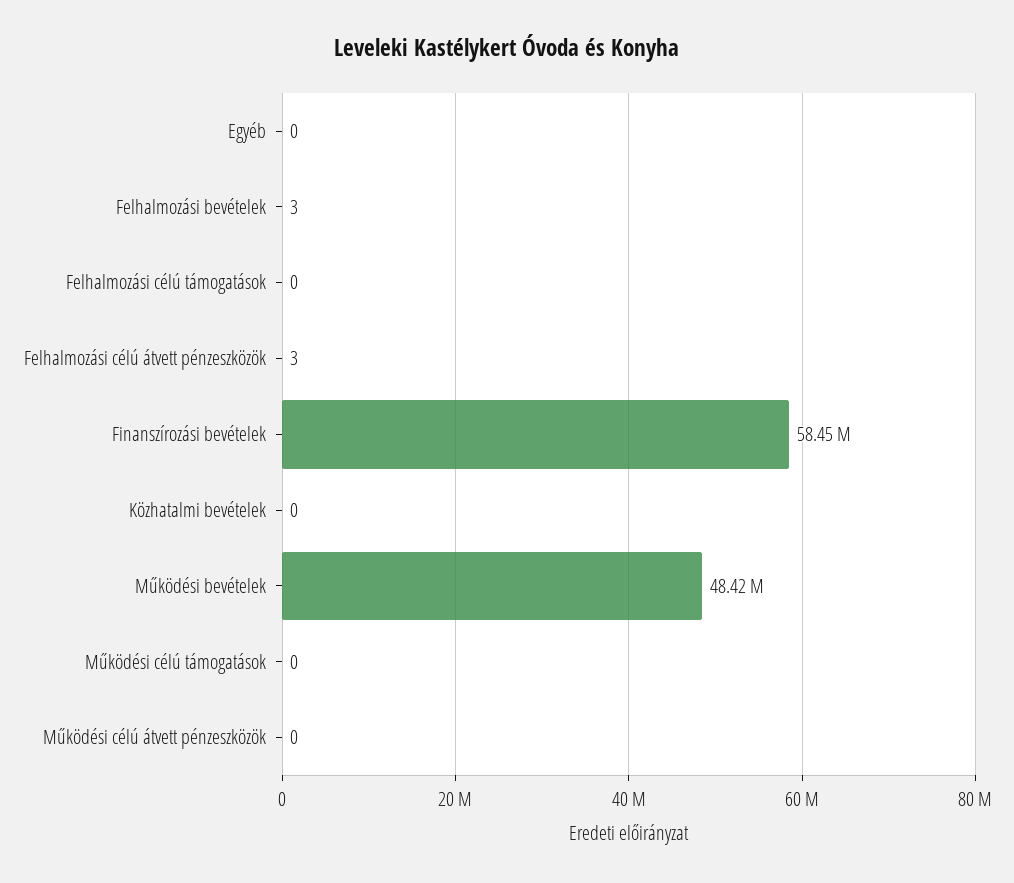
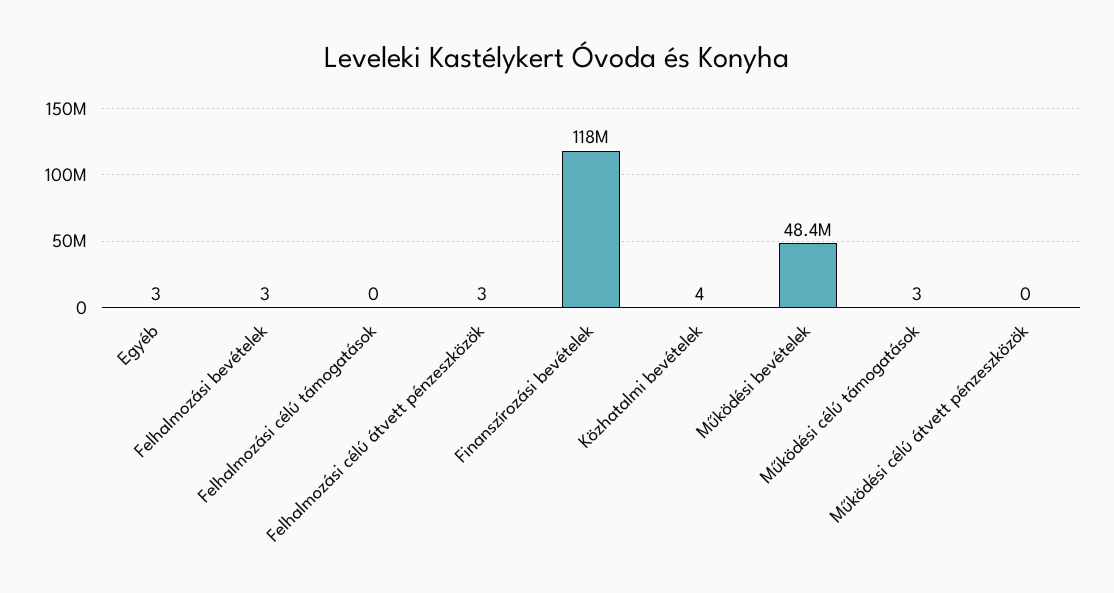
Egyéb: 0 -> 3
Finanszírozási bevételek: 58450000 -> 118000000
Közhatalmi bevételek: 0 -> 4
Működési célú támogatások: 0 -> 3

